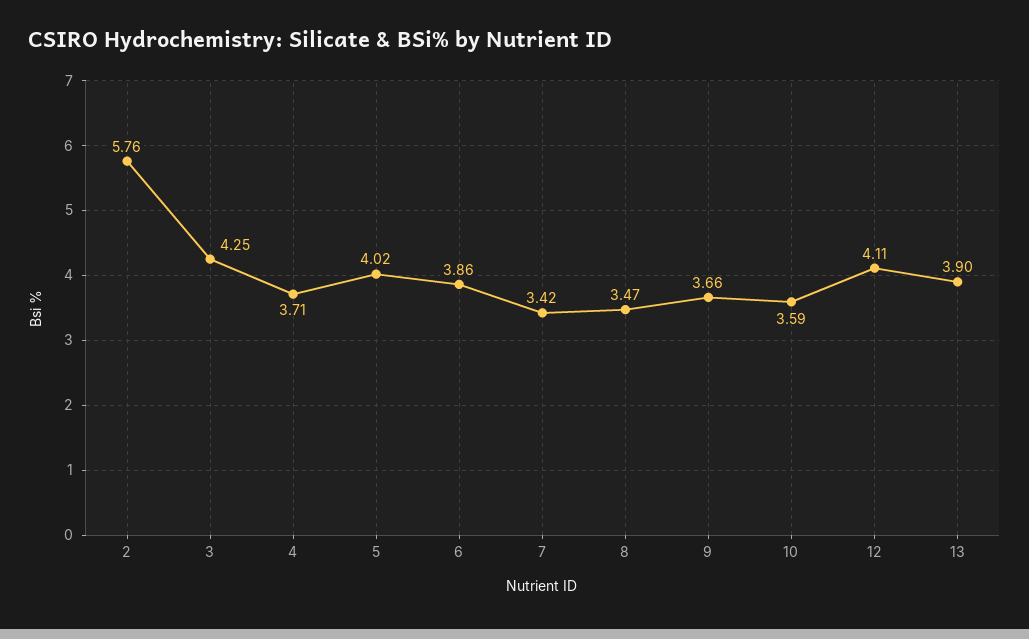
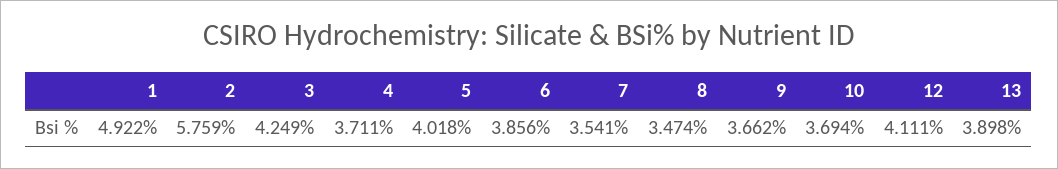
7: 3.42 -> 3.541
10: 3.59 -> 3.694
1: none -> 4.922

